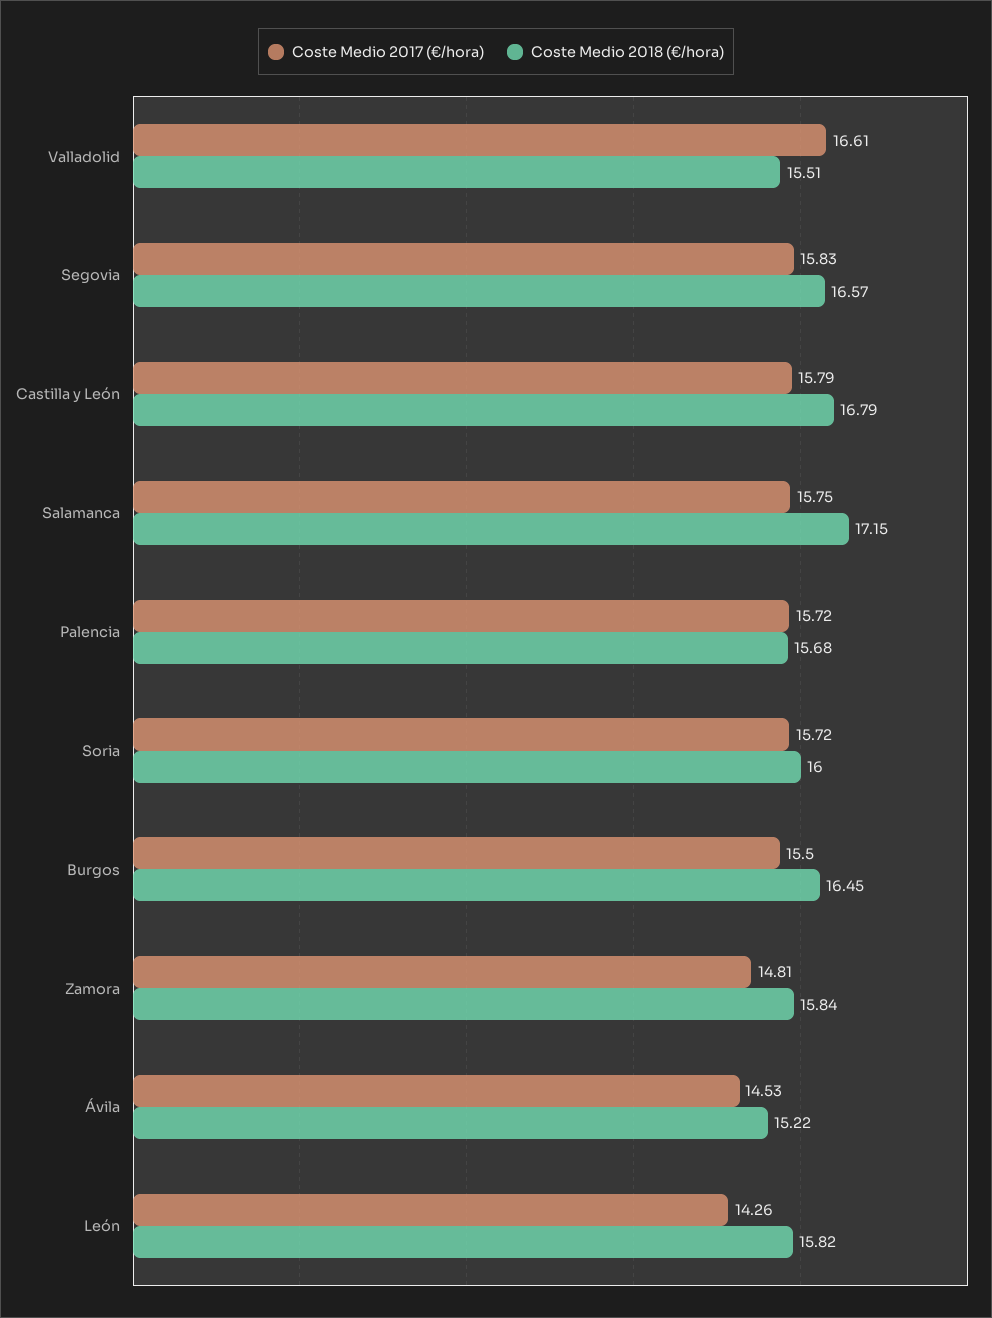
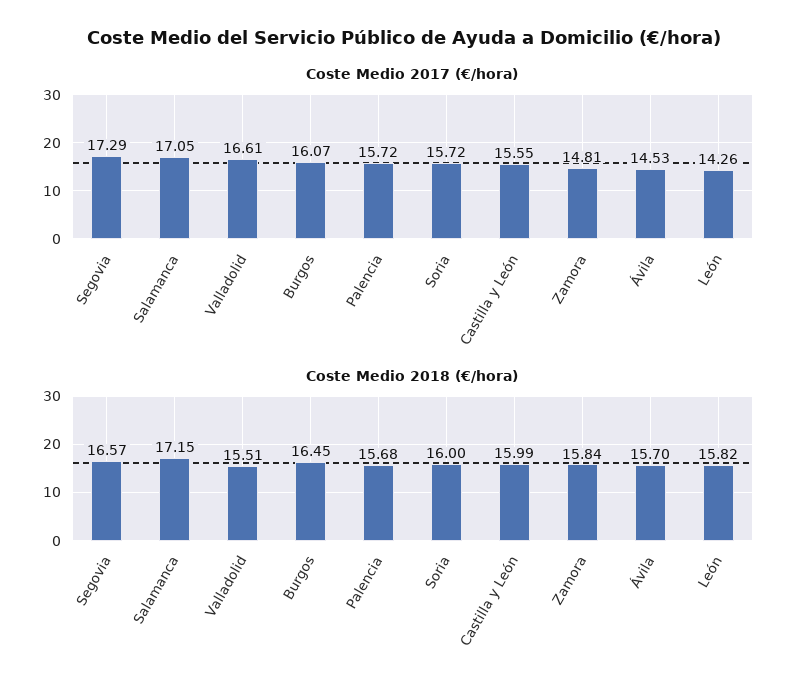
Coste Medio 2017 (€/hora), Segovia: 15.83 -> 17.29
Coste Medio 2017 (€/hora), Castilla y León: 15.79 -> 15.55
Coste Medio 2018 (€/hora), Castilla y León: 16.79 -> 15.99
Coste Medio 2017 (€/hora), Salamanca: 15.75 -> 17.05
Coste Medio 2017 (€/hora), Burgos: 15.5 -> 16.07
Coste Medio 2018 (€/hora), Ávila: 15.22 -> 15.7

